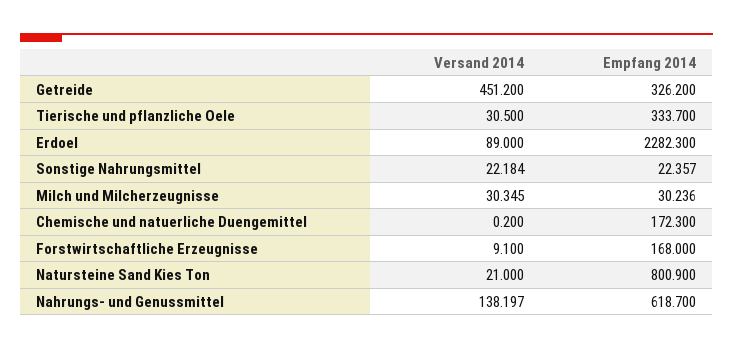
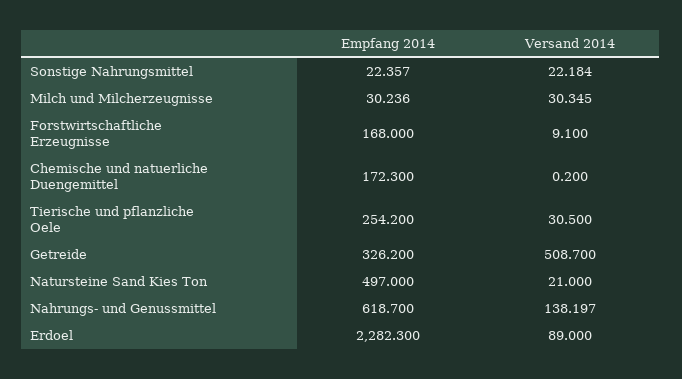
Versand 2014, Getreide: 451.2 -> 508.7
Empfang 2014, Tierische und pflanzliche Oele: 333.7 -> 254.2
Empfang 2014, Natursteine Sand Kies Ton: 800.9 -> 497

